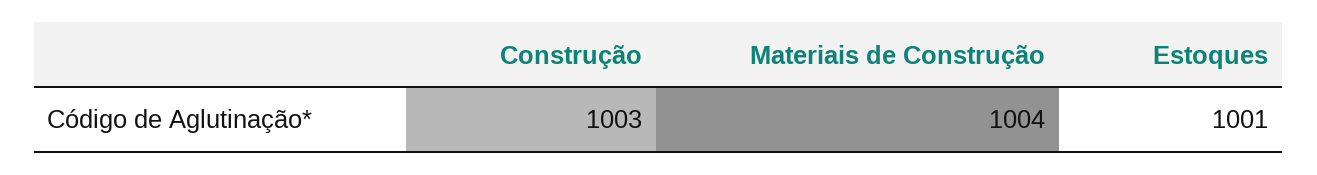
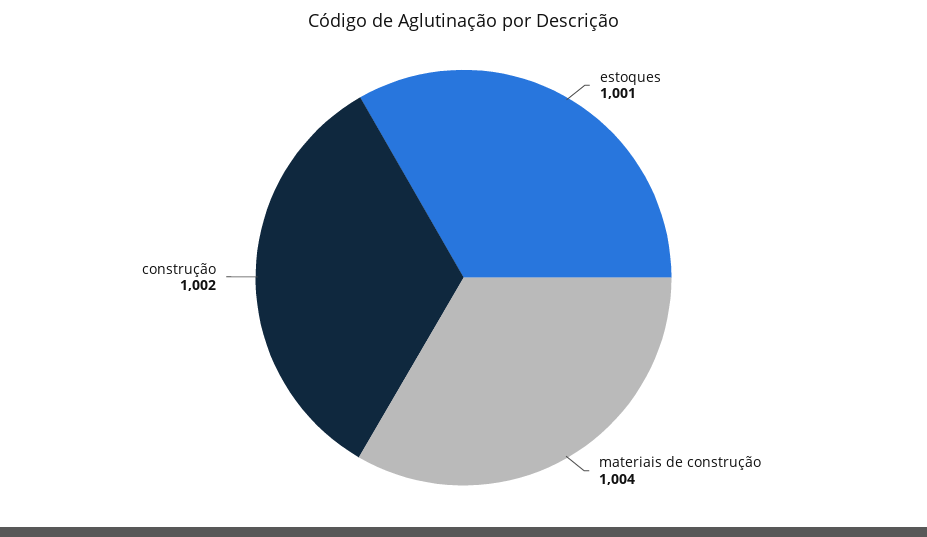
Construção: 1003 -> 1002

